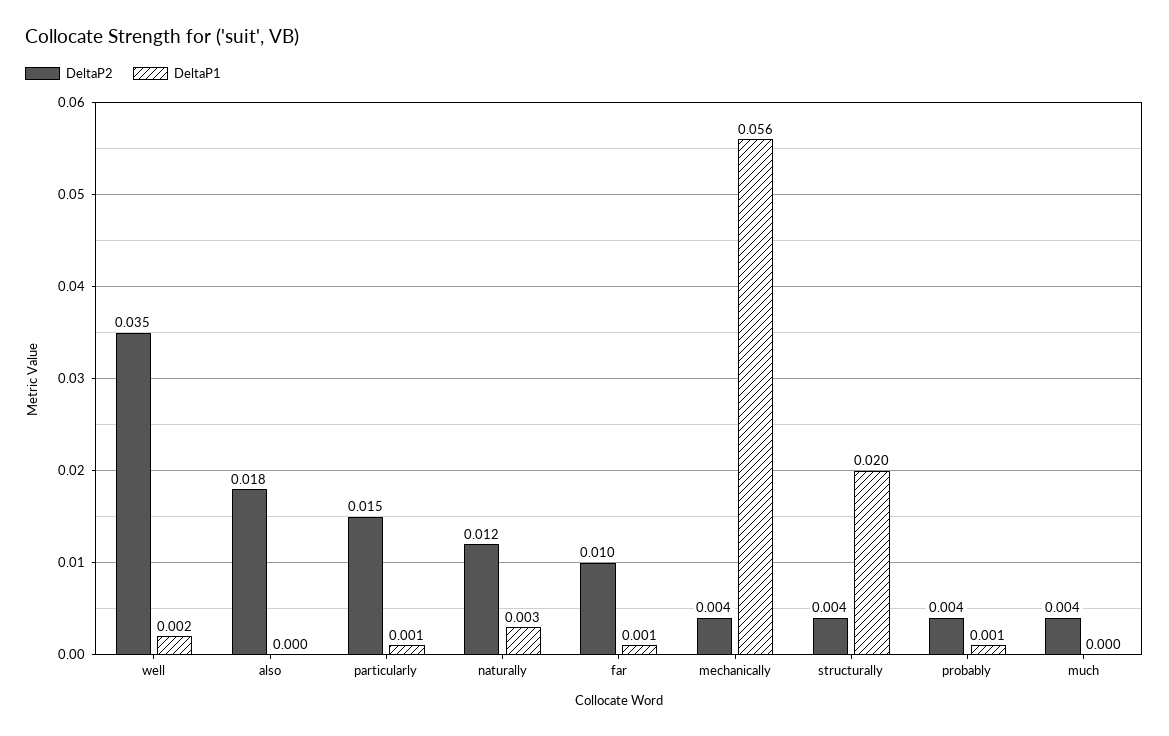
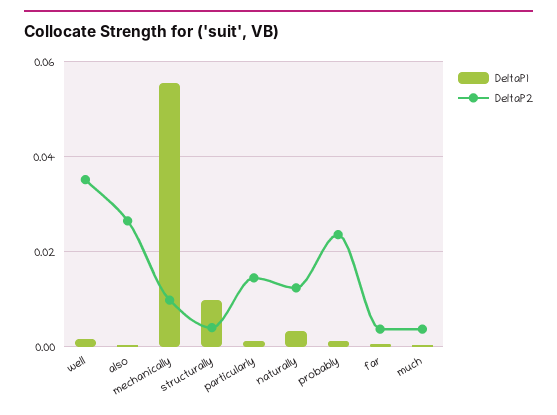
DeltaP2, also: 0.018 -> 0.026
DeltaP2, far: 0.01 -> 0.004
DeltaP2, mechanically: 0.004 -> 0.01
DeltaP1, structurally: 0.02 -> 0.01
DeltaP2, probably: 0.004 -> 0.024

